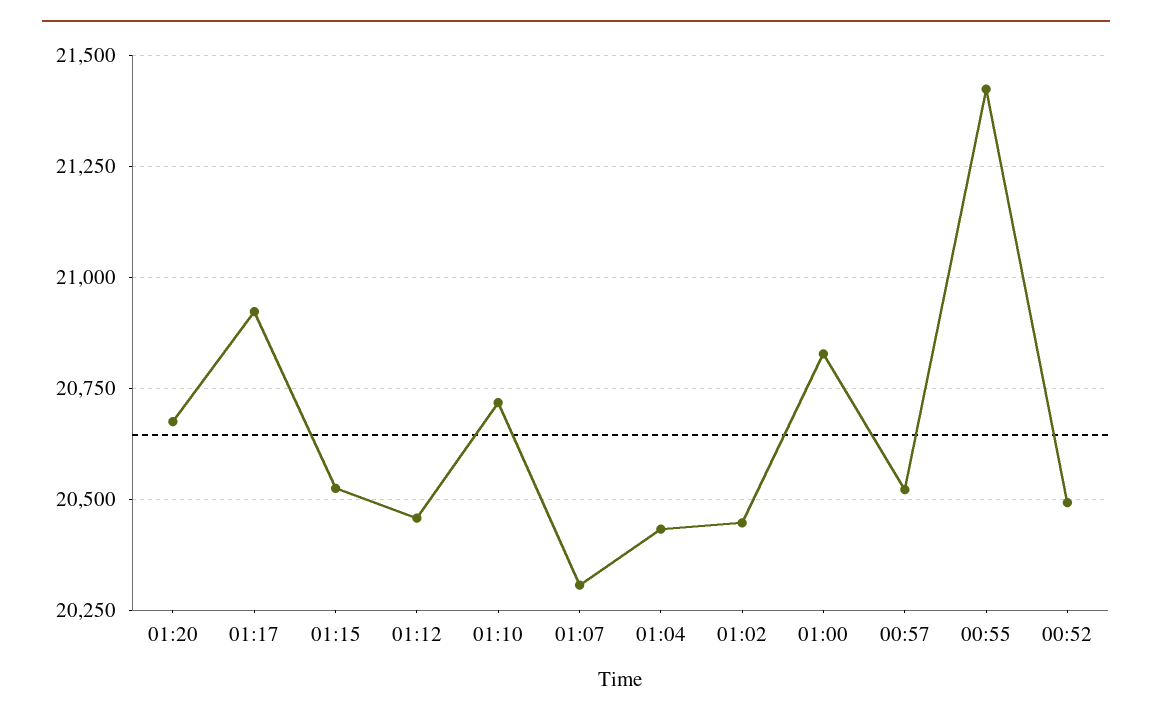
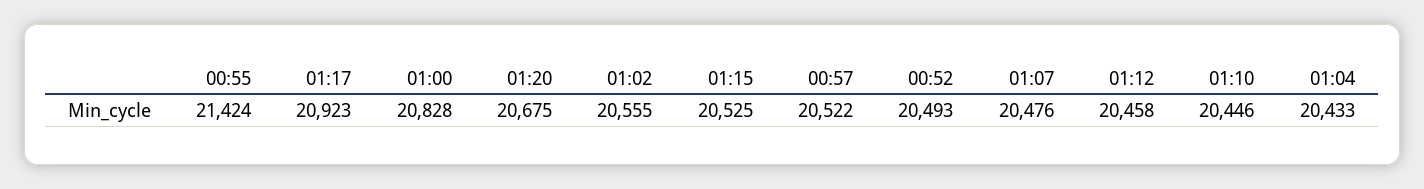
01:10: 20725 -> 20446
01:07: 20300 -> 20476
01:02: 20450 -> 20555

